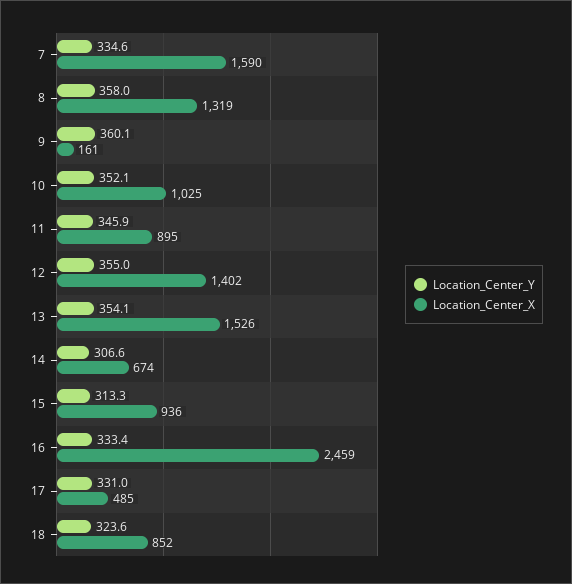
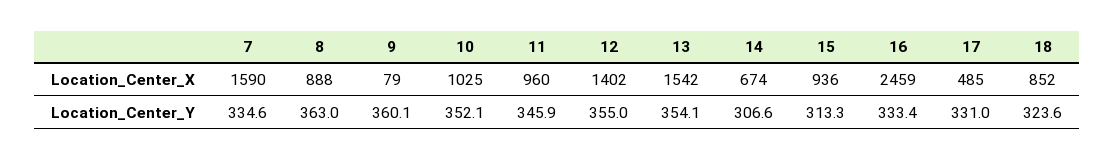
Location_Center_Y, 8: 358 -> 363
Location_Center_X, 8: 1319 -> 888
Location_Center_X, 9: 161 -> 79
Location_Center_X, 11: 895 -> 960
Location_Center_X, 13: 1526 -> 1542

